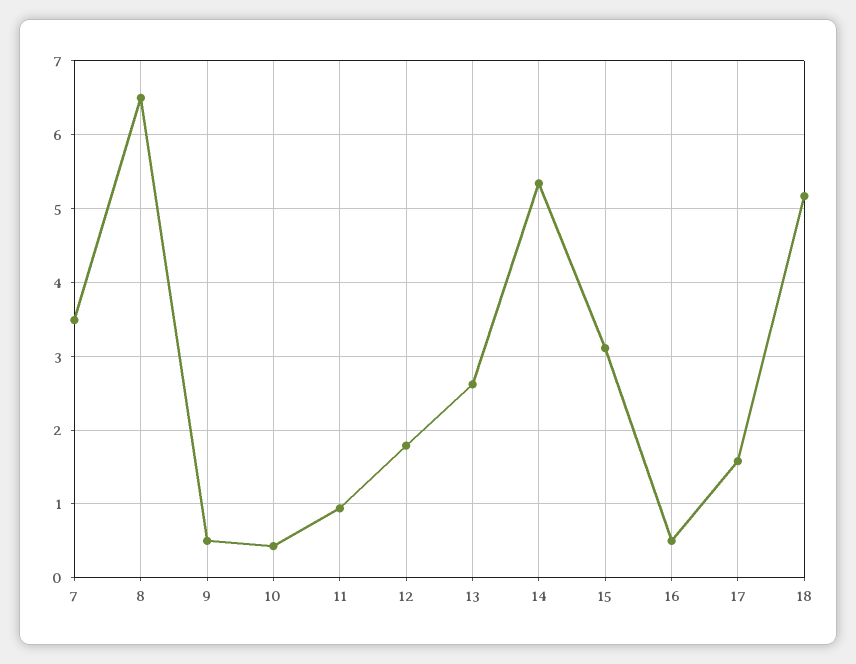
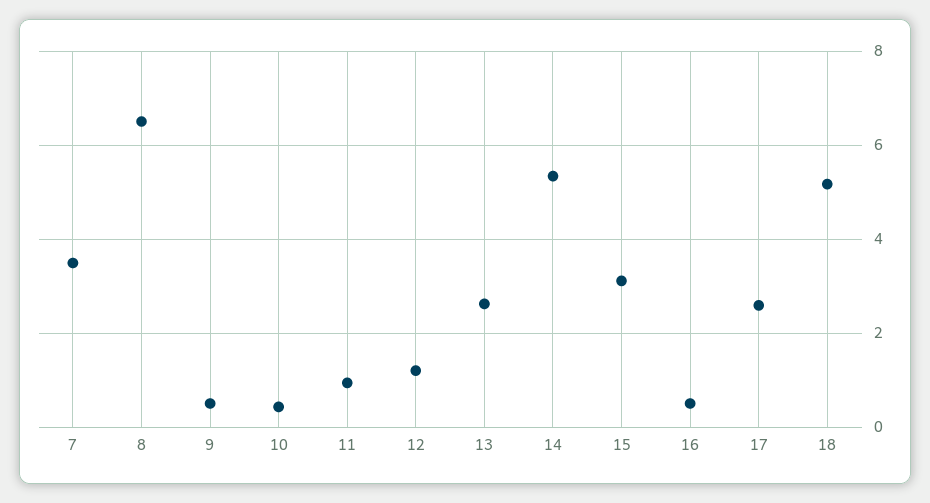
12: 1.8 -> 1.2
17: 1.6 -> 2.6

